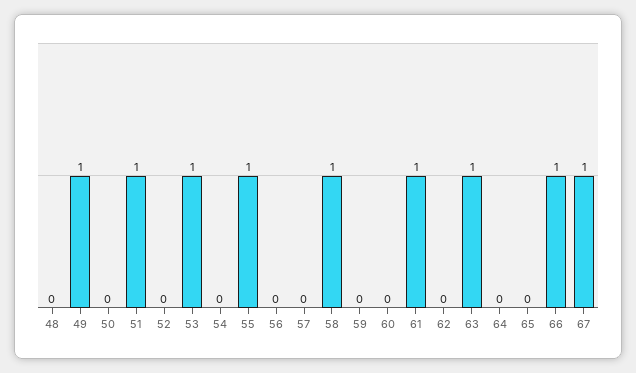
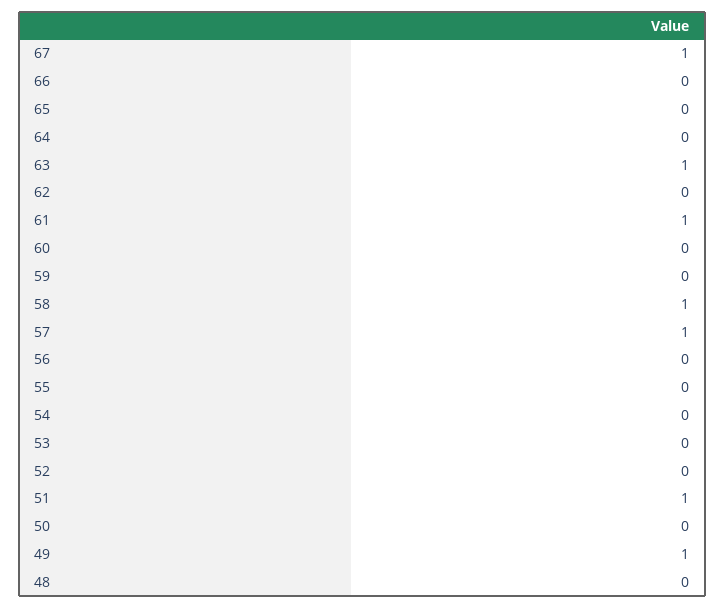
53: 1 -> 0
55: 1 -> 0
57: 0 -> 1
66: 1 -> 0

